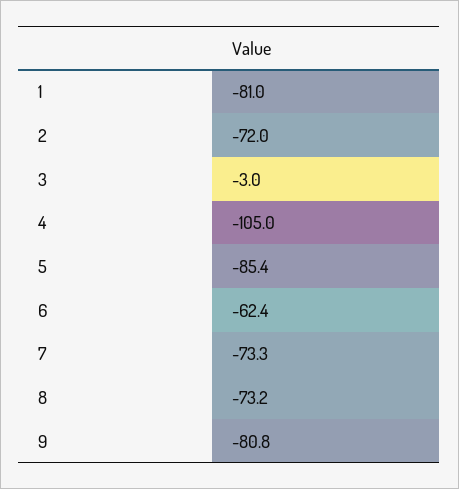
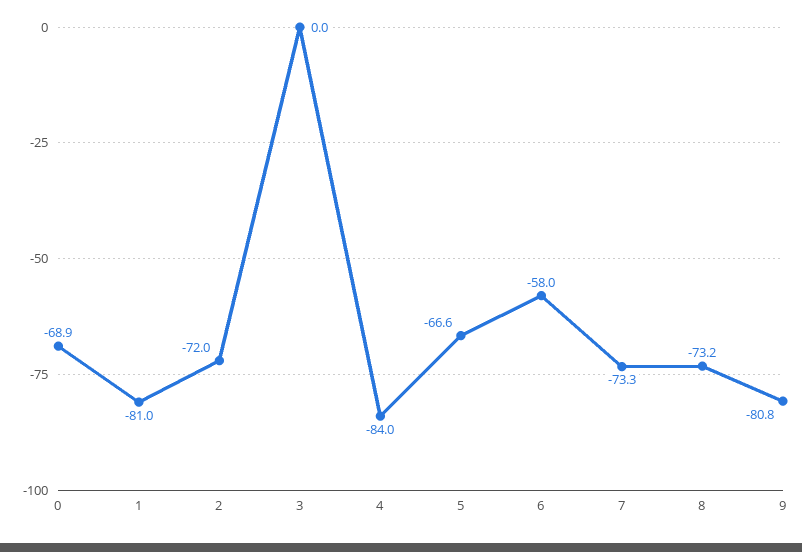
3: -3 -> 0
4: -105 -> -84
5: -85.4 -> -66.6
6: -62.4 -> -58
0: none -> -68.9

